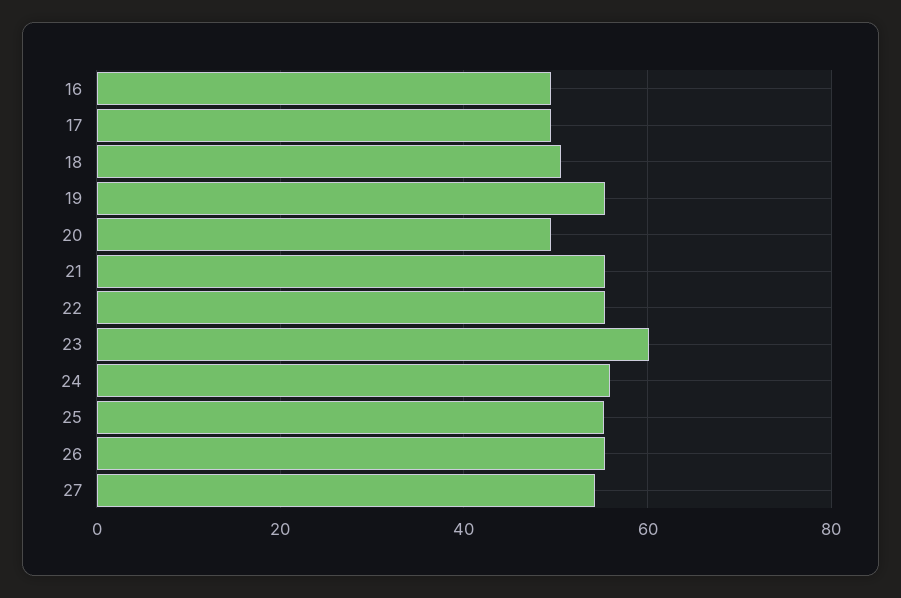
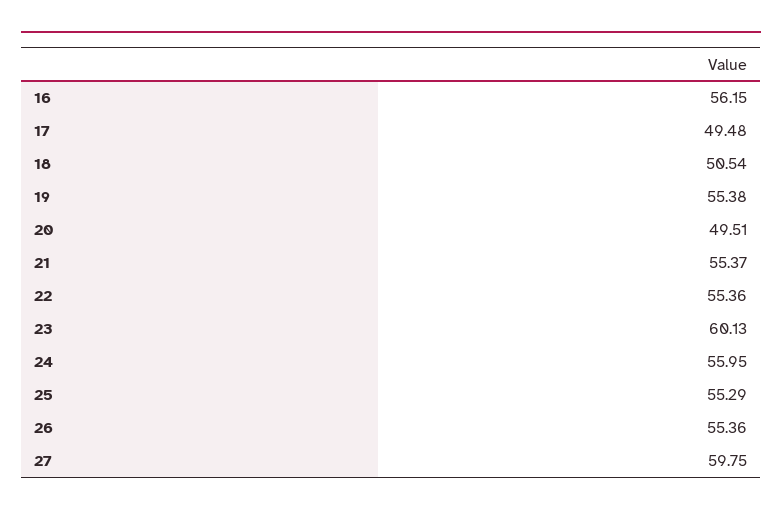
16: 50 -> 56.15
27: 54 -> 59.75

